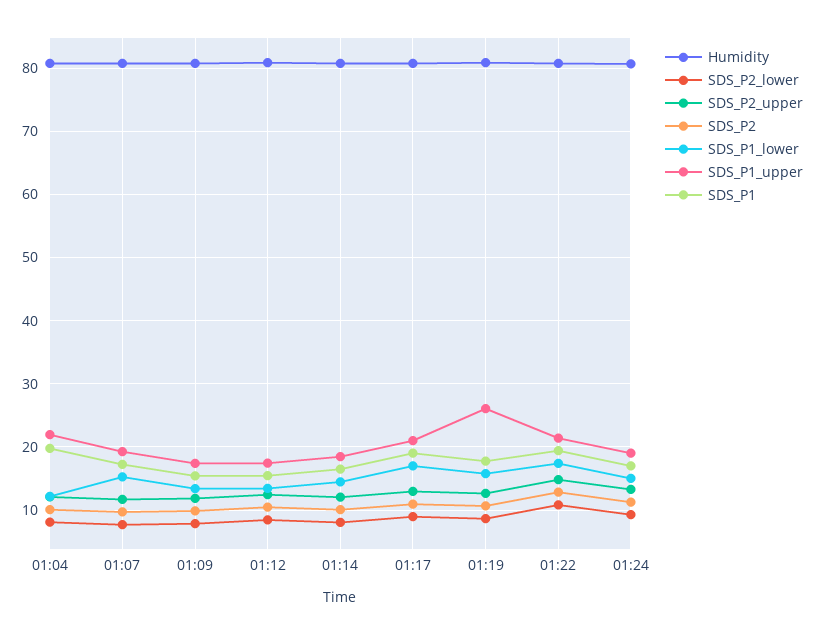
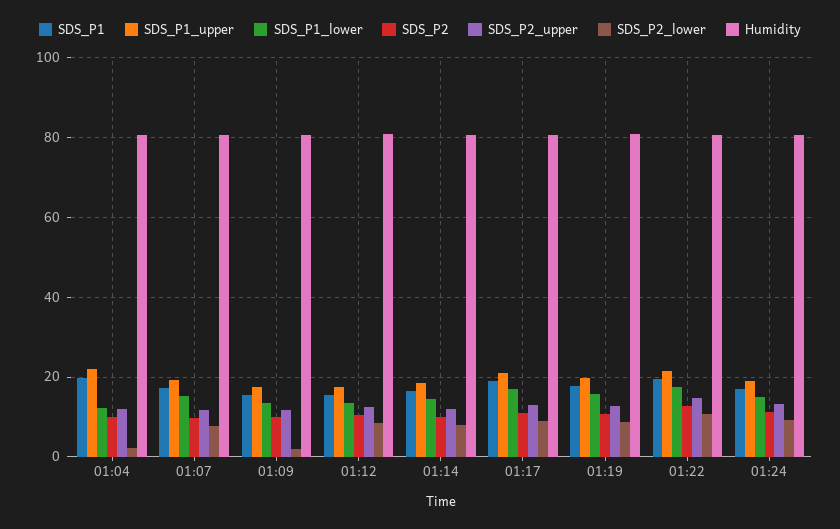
SDS_P2_lower, 01:04: 8 -> 2
SDS_P2_lower, 01:09: 8 -> 2
SDS_P1_upper, 01:19: 26 -> 20

